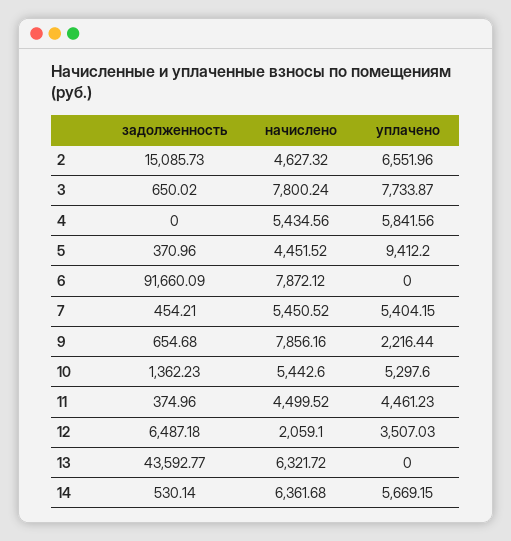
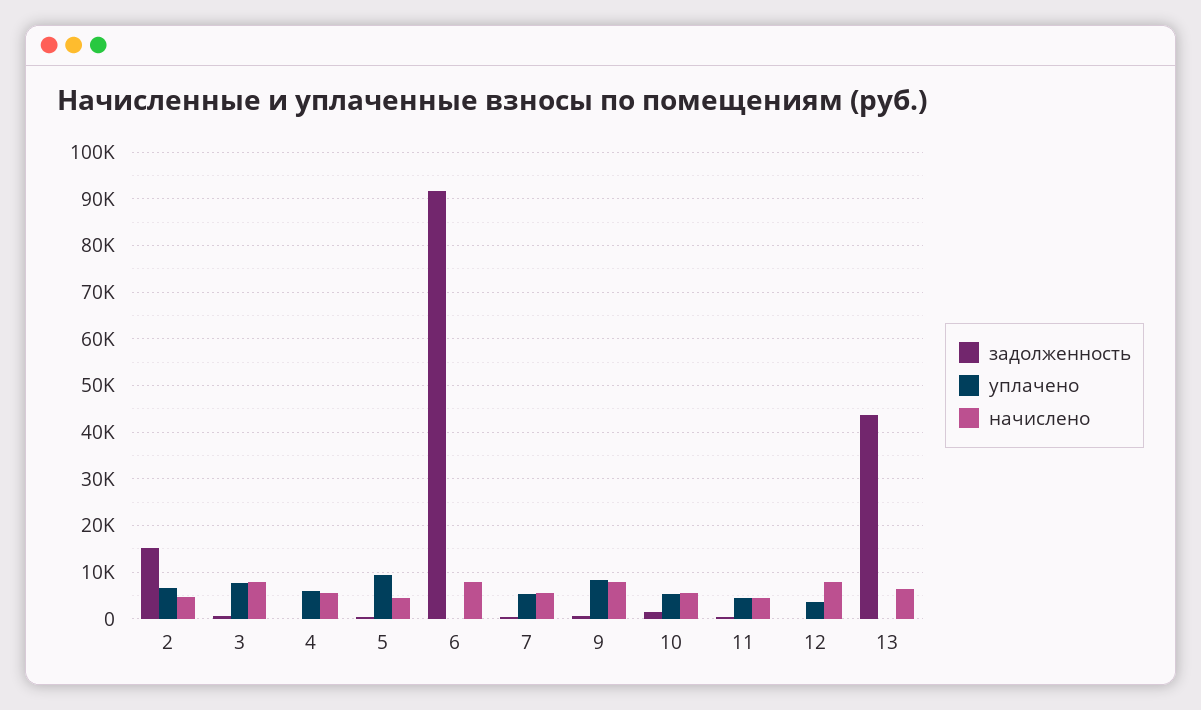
уплачено, 9: 2216.44 -> 8000
задолженность, 12: 6487.18 -> 0
начислено, 12: 2059.1 -> 8000
задолженность, 14: 530.14 -> none
начислено, 14: 6361.68 -> none
уплачено, 14: 5669.15 -> none

